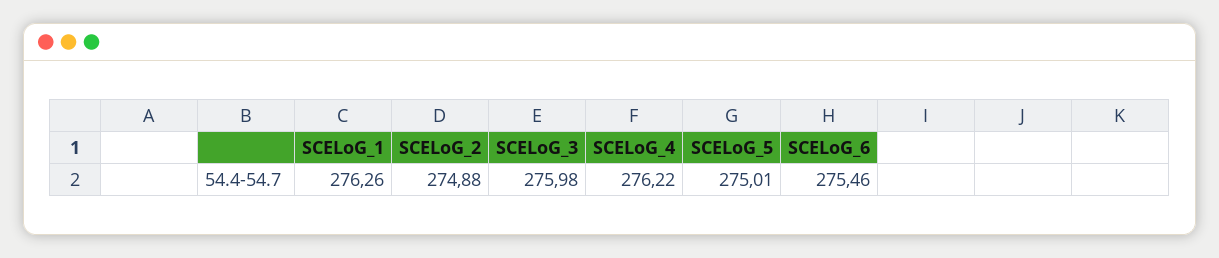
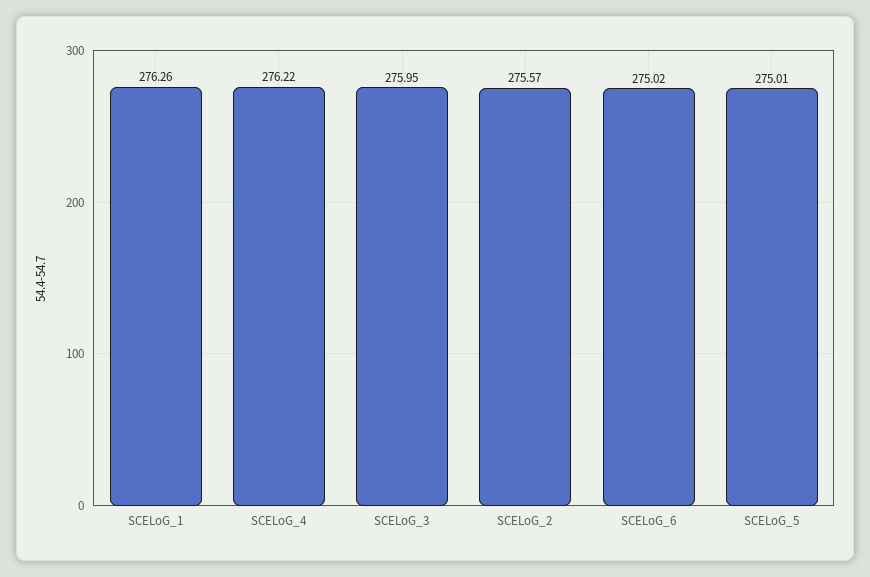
SCELoG_2: 274.88 -> 275.57
SCELoG_3: 275.98 -> 275.95
SCELoG_6: 275.46 -> 275.02

